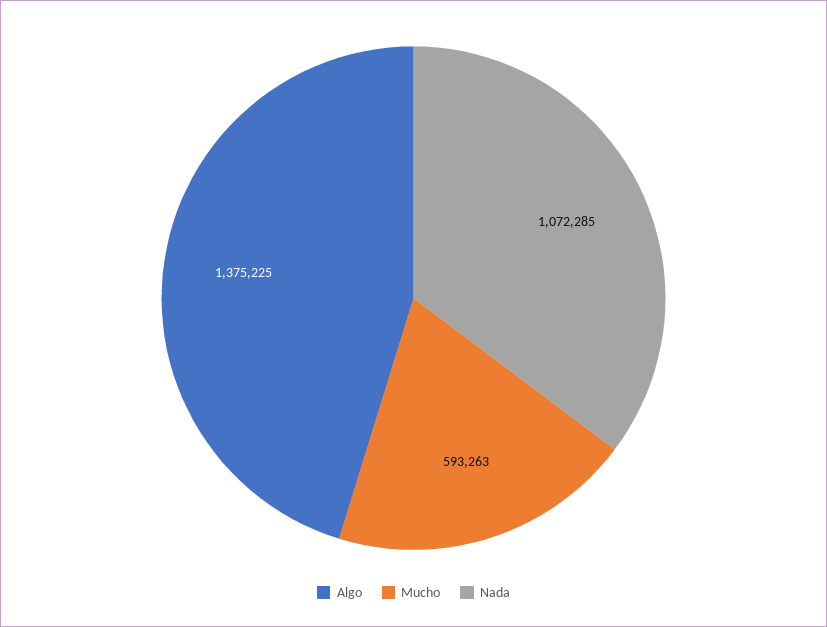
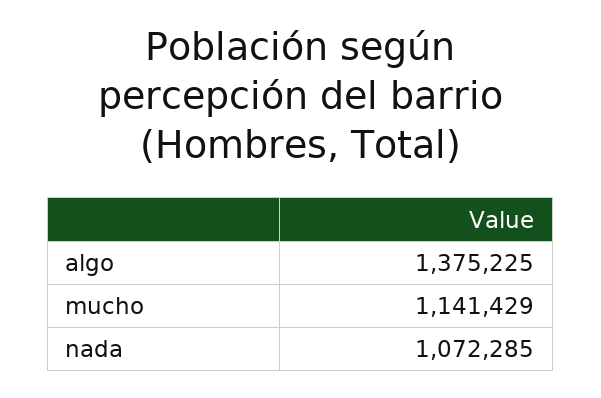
Mucho: 593263 -> 1141429

